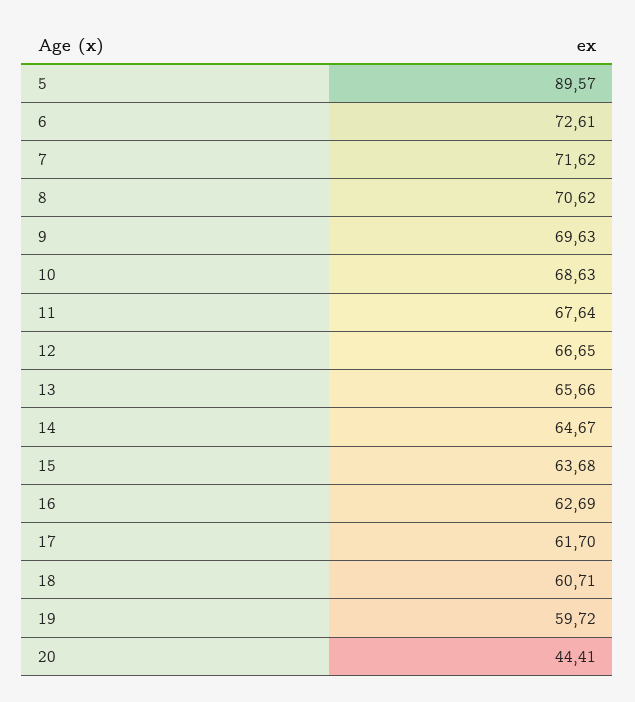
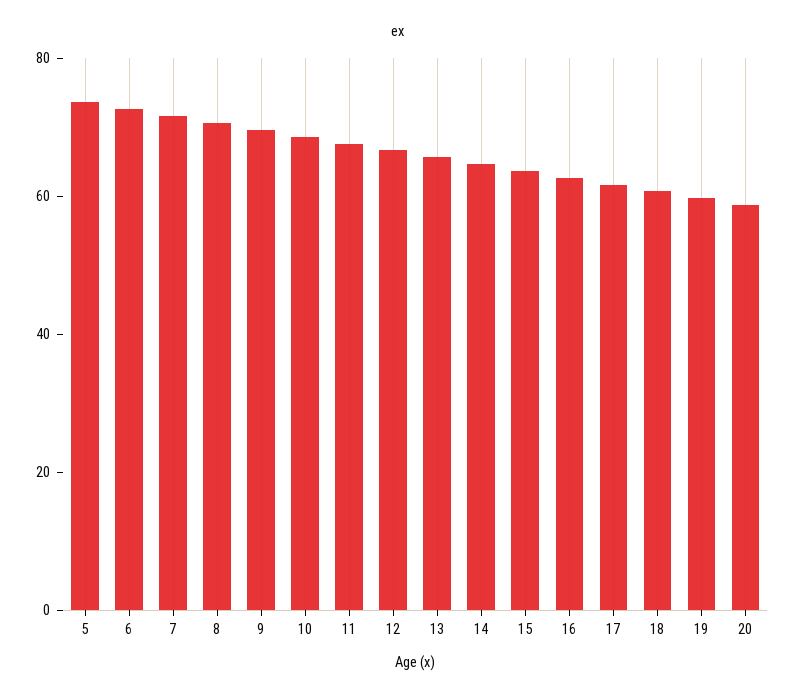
5: 89.57 -> 75
20: 44.41 -> 60

